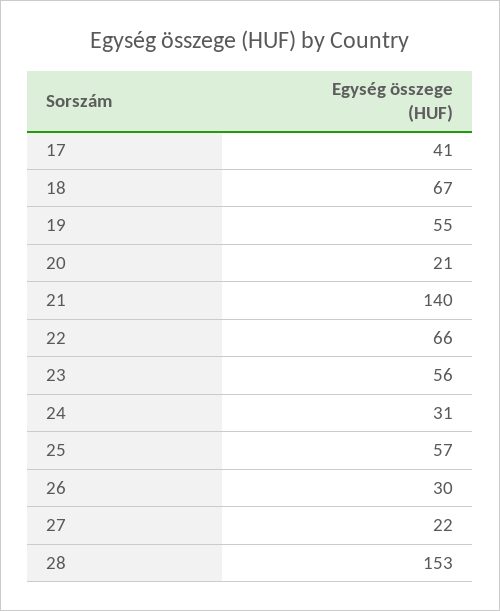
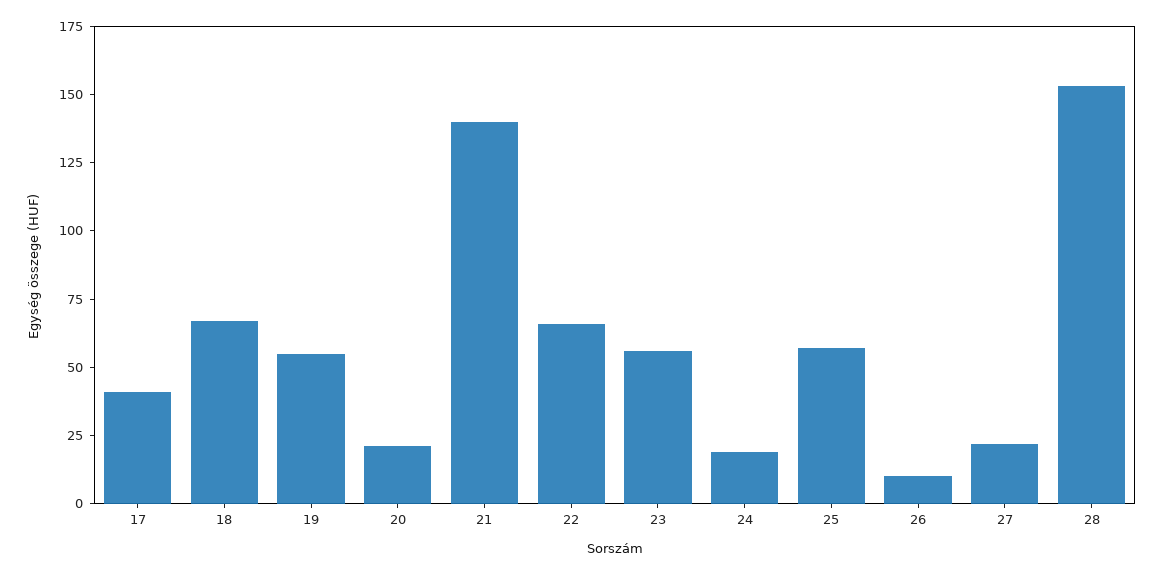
24: 31 -> 20
26: 30 -> 10

